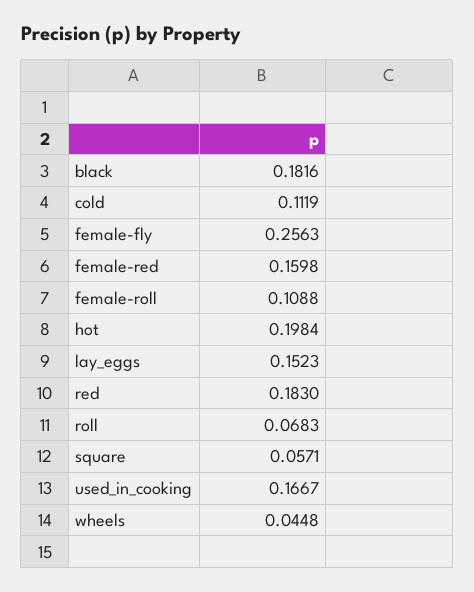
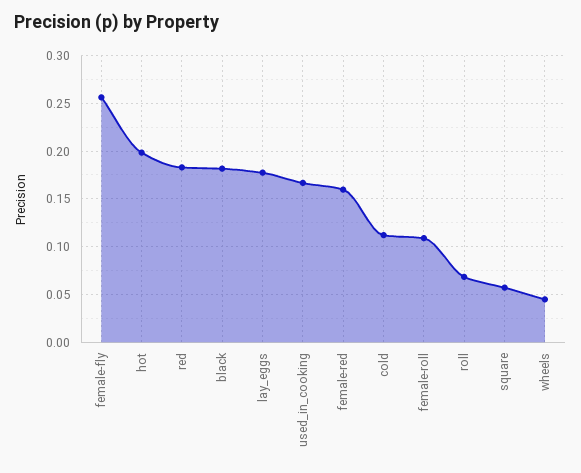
lay_eggs: 0.1523 -> 0.18

